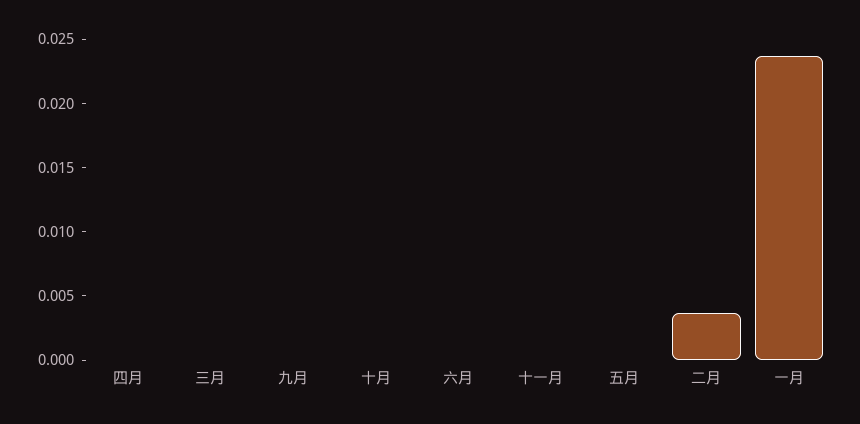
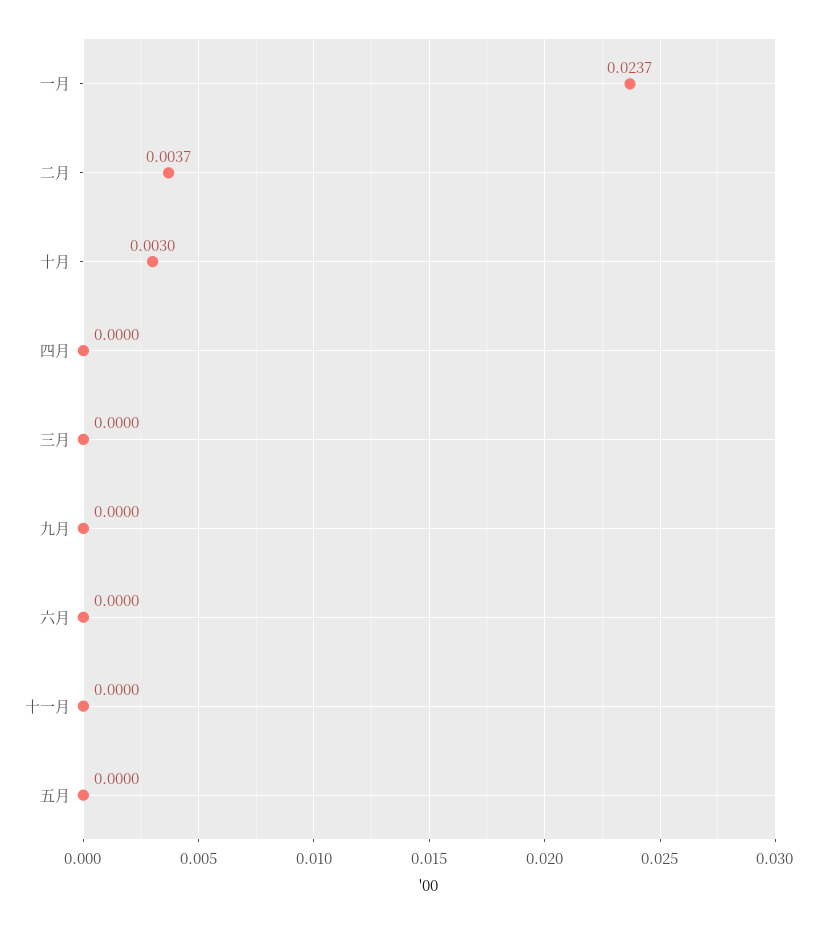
十月: 0 -> 0.003

